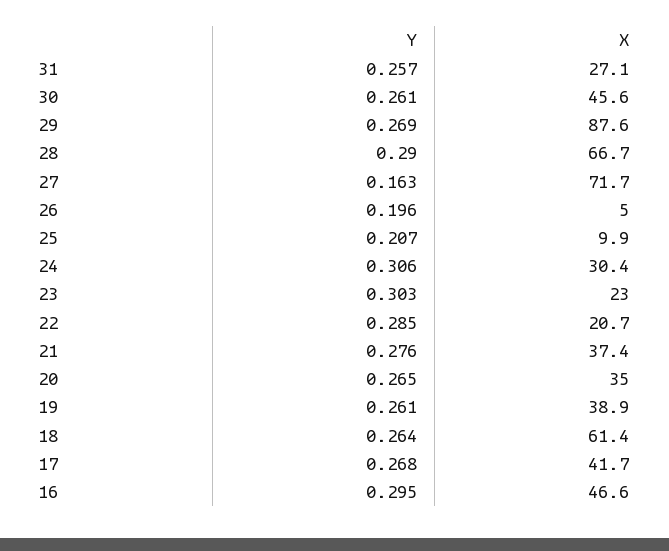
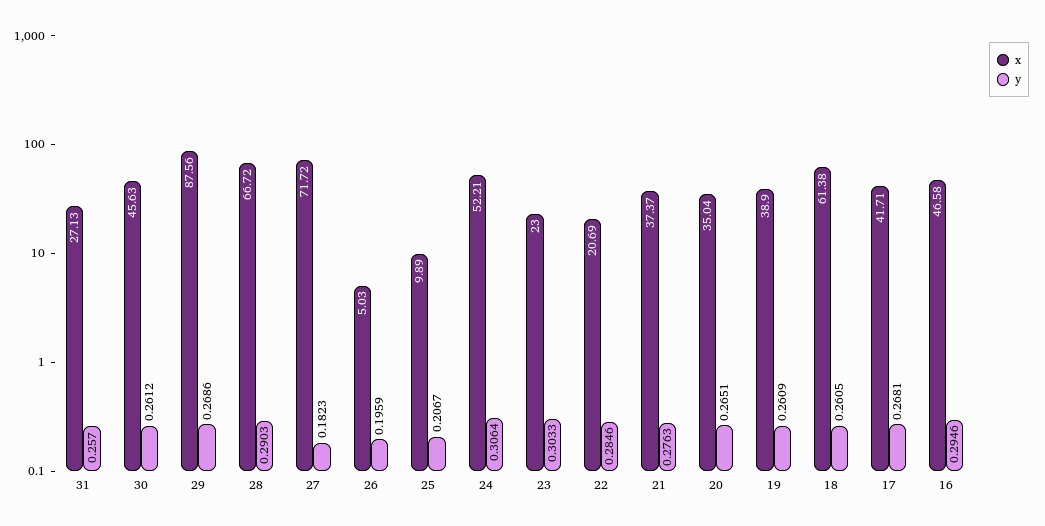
Y, 27: 0.163 -> 0.1823
X, 24: 30.4 -> 52.21
Y, 18: 0.264 -> 0.2605

